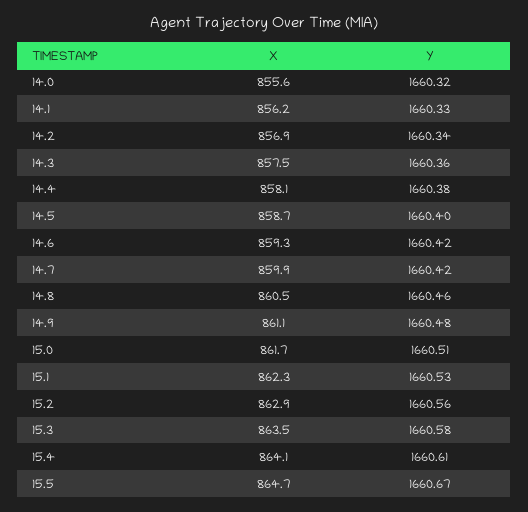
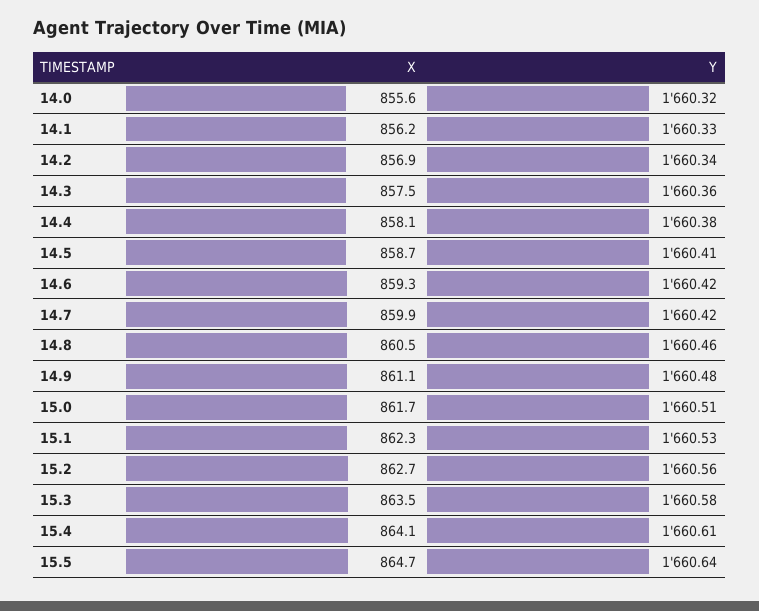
Y, 14.5: 1660.4 -> 1660.41
X, 15.2: 862.9 -> 862.7
Y, 15.5: 1660.67 -> 1660.64

